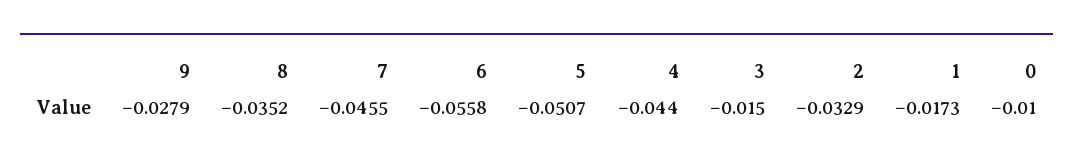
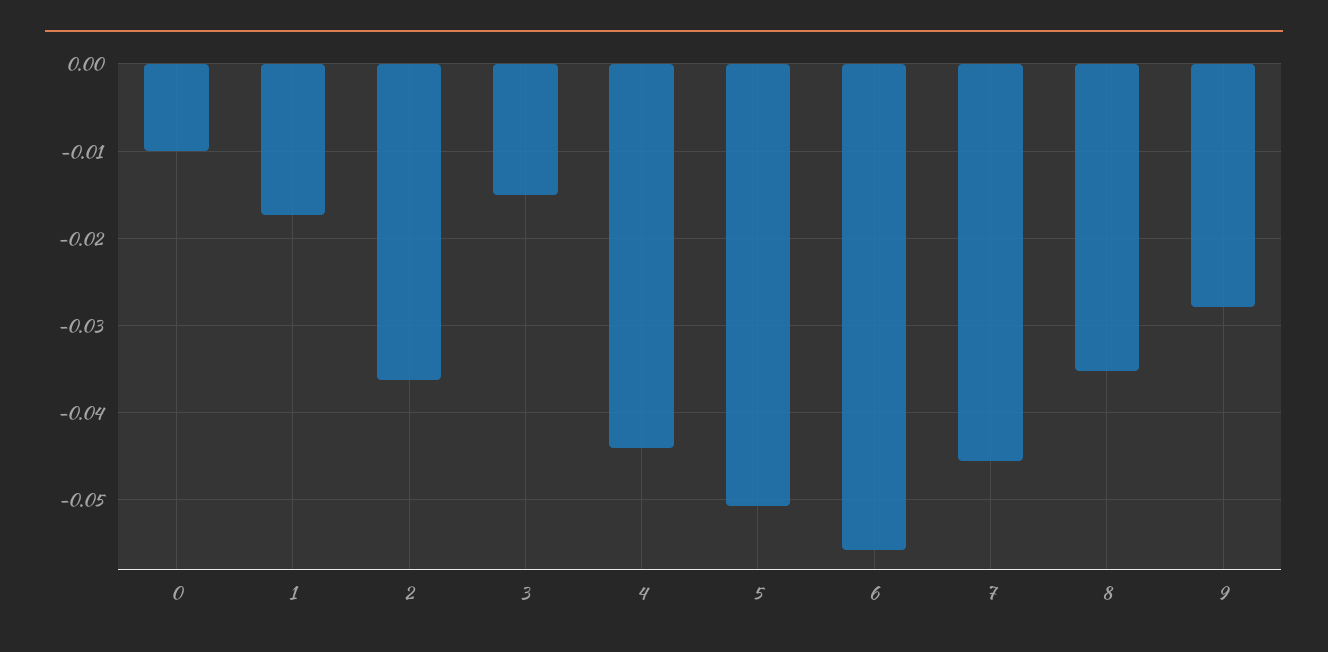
2: -0.0329 -> -0.036

